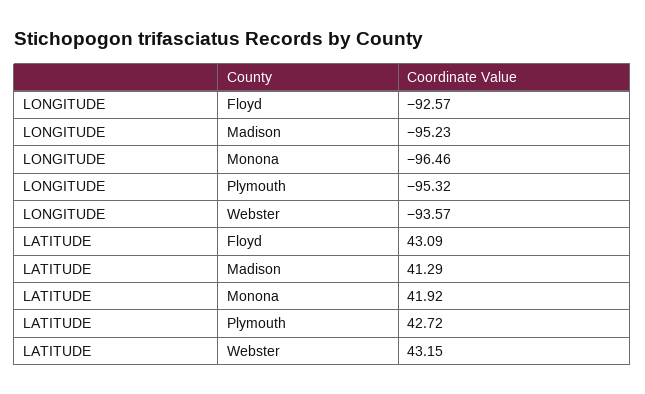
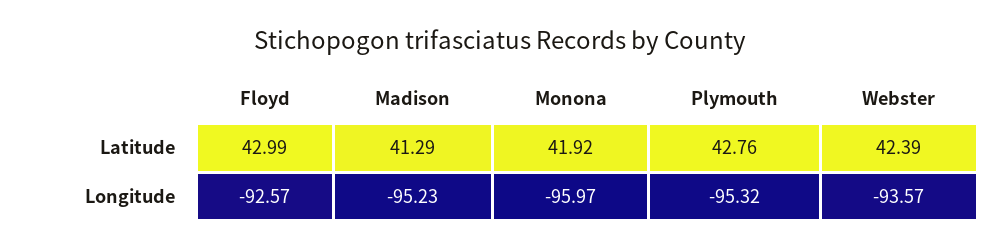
LONGITUDE, Monona: -96.46 -> -95.97
LATITUDE, Floyd: 43.09 -> 42.99
LATITUDE, Plymouth: 42.72 -> 42.76
LATITUDE, Webster: 43.15 -> 42.39

